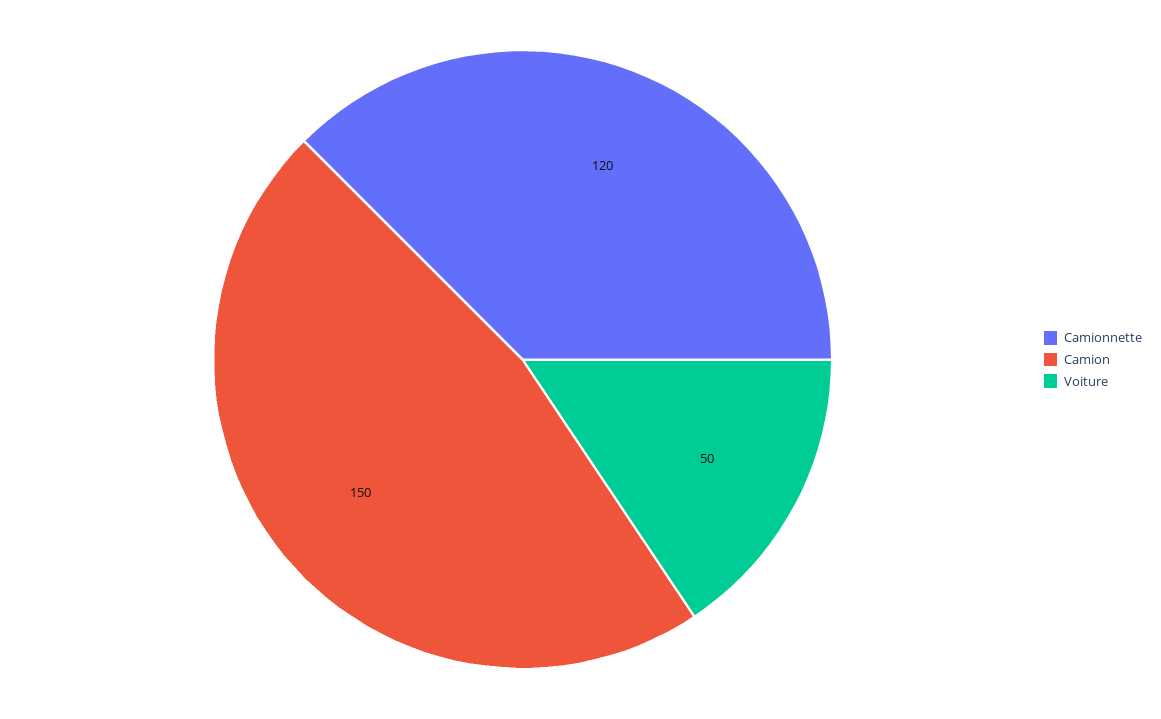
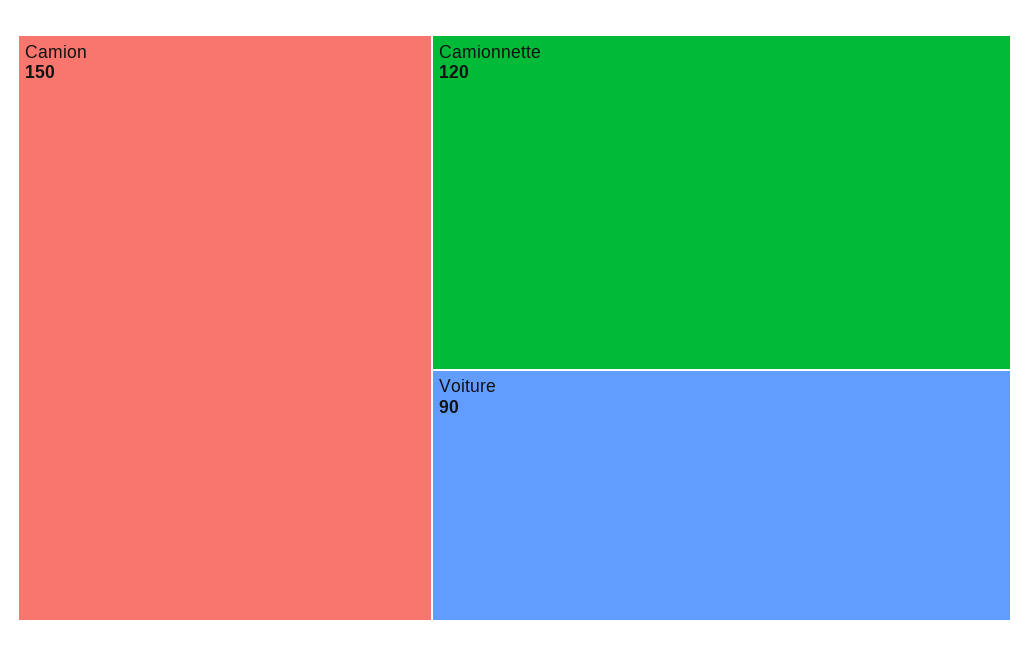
Voiture: 50 -> 90

